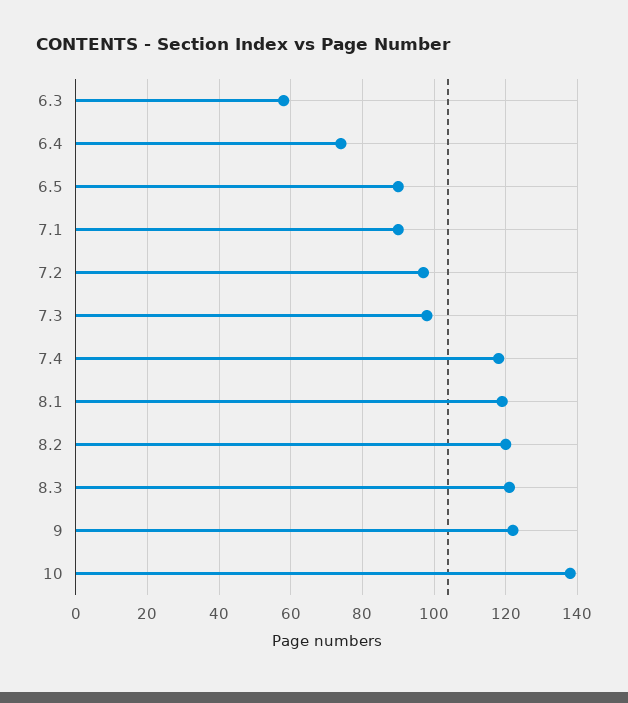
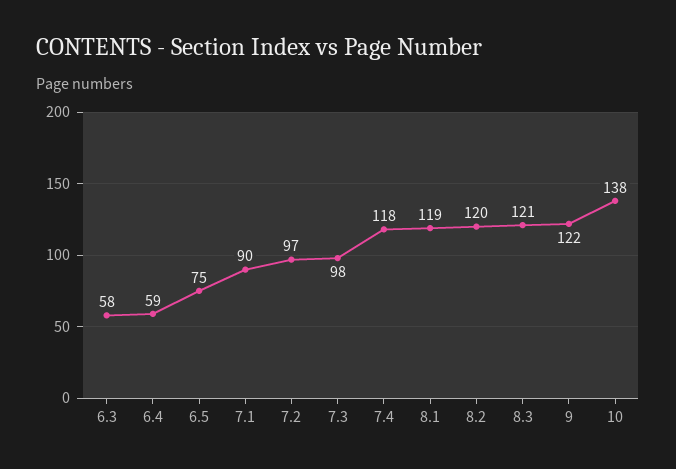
6.4: 75 -> 59
6.5: 90 -> 75

